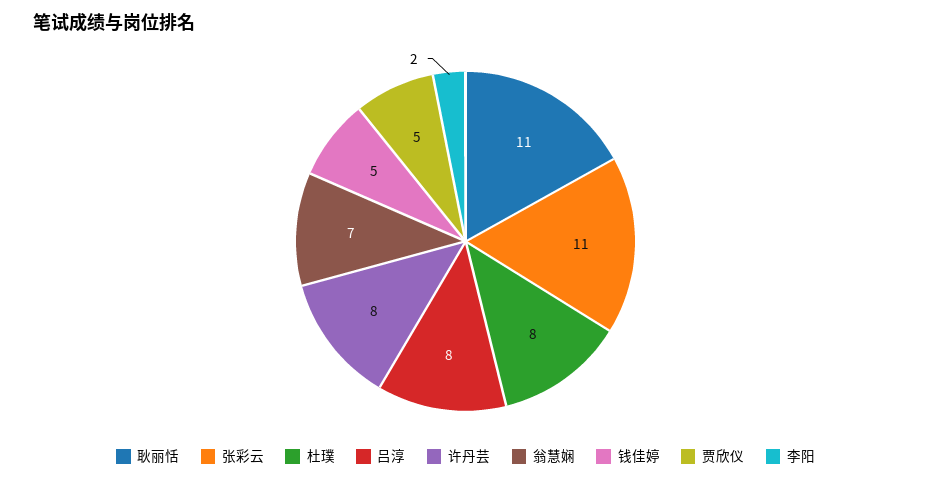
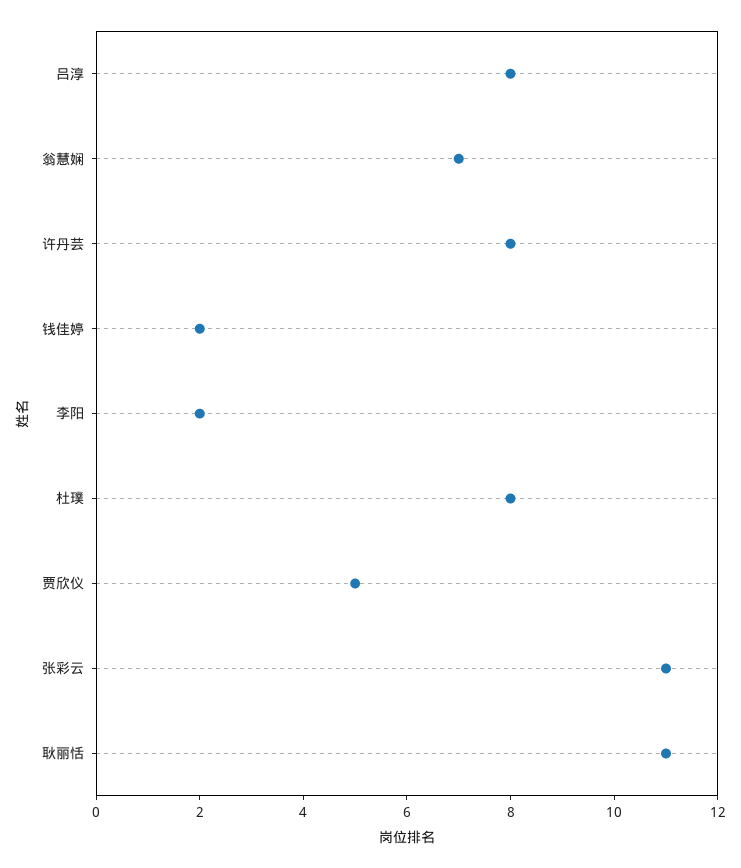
钱佳婷: 5 -> 2

